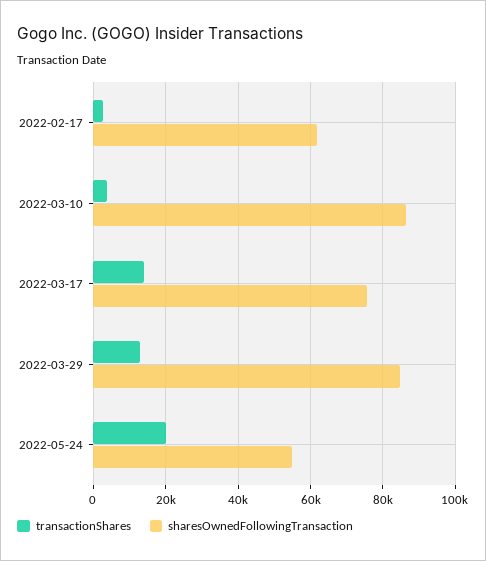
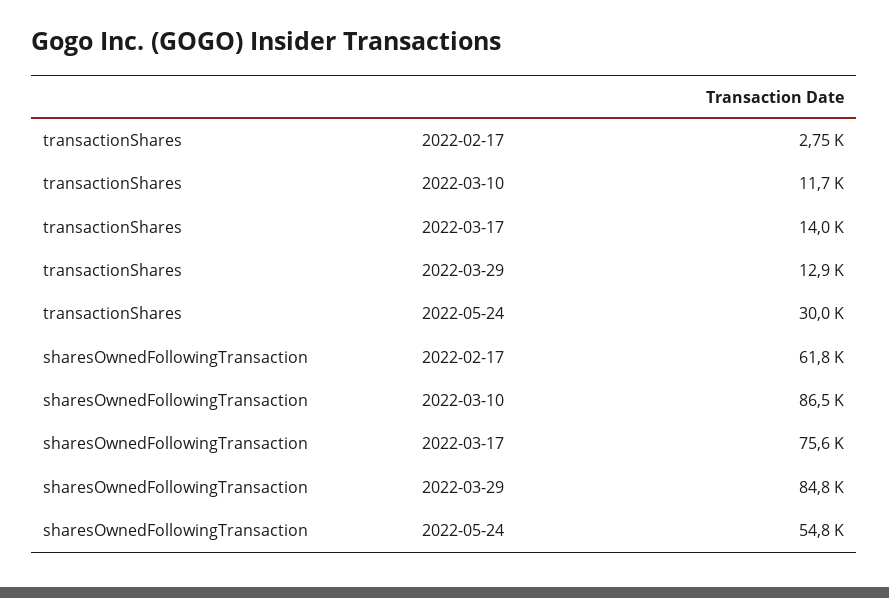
transactionShares, 2022-03-10: 4000 -> 11700
transactionShares, 2022-05-24: 20000 -> 30000

